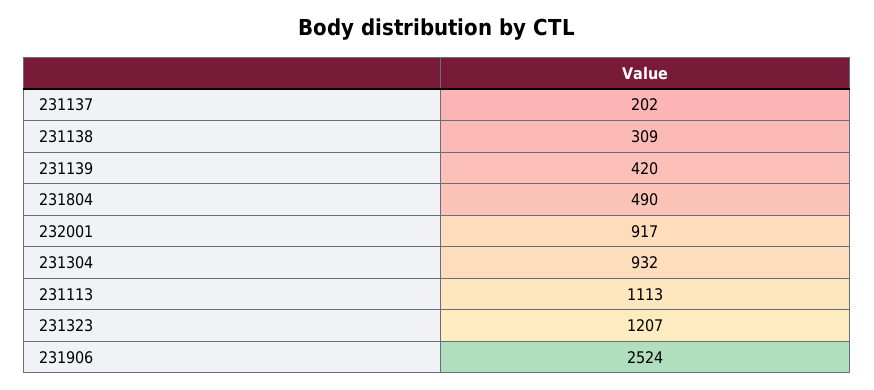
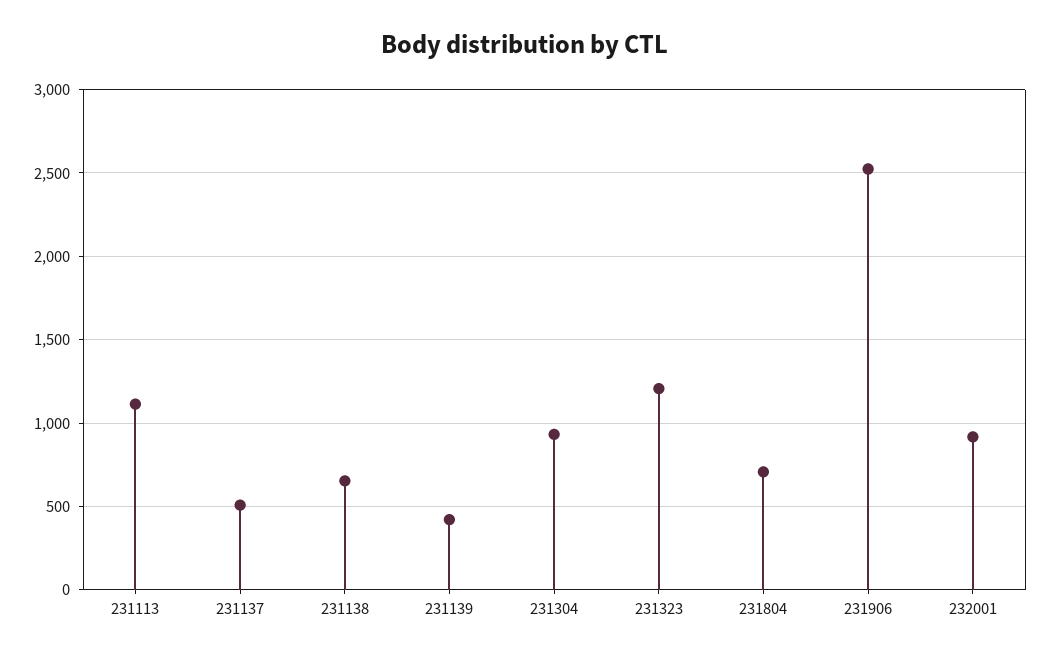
231137: 202 -> 500
231138: 309 -> 650
231804: 490 -> 700

